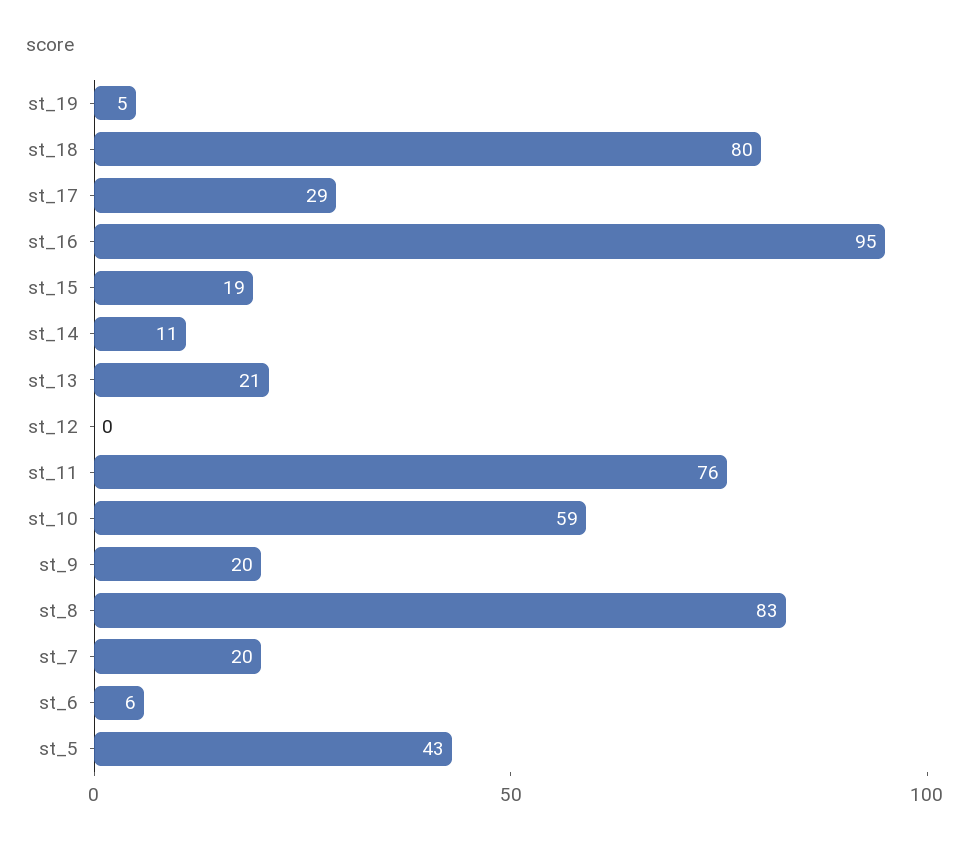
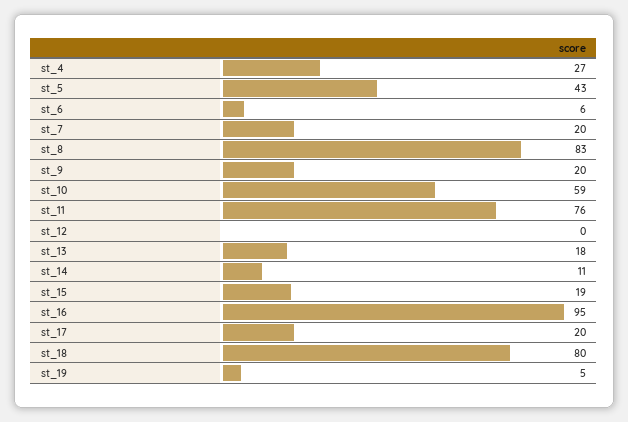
st_17: 29 -> 20
st_13: 21 -> 18
st_4: none -> 27

